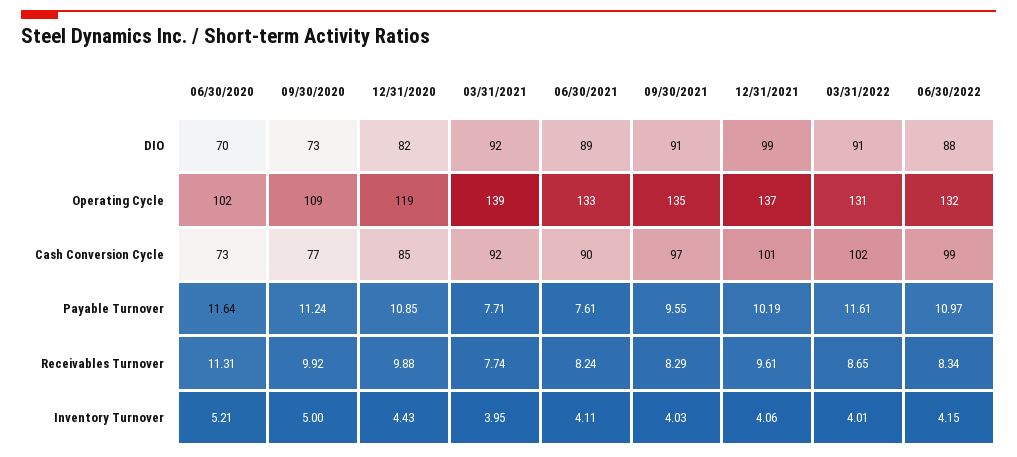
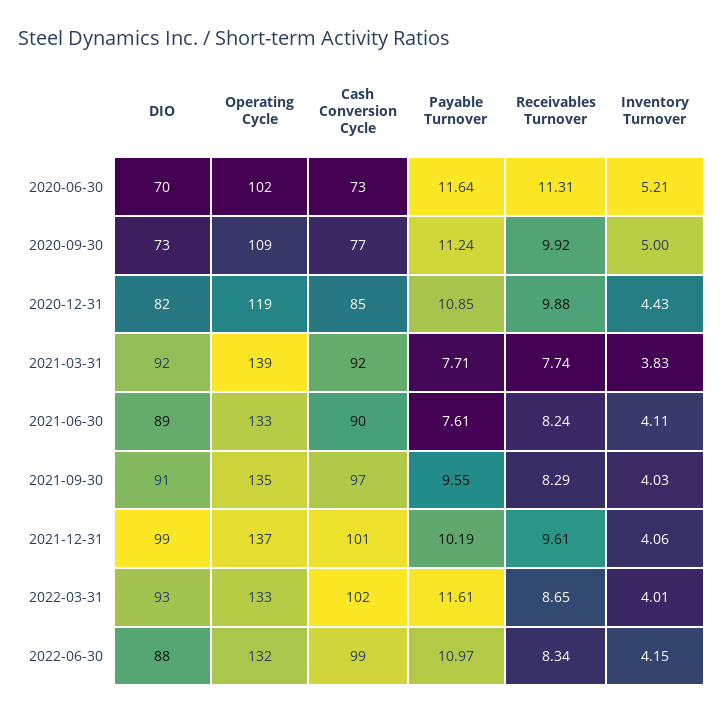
03/31/2022, DIO: 91 -> 93
03/31/2022, Operating Cycle: 131 -> 133
03/31/2021, Inventory Turnover: 3.95 -> 3.83

